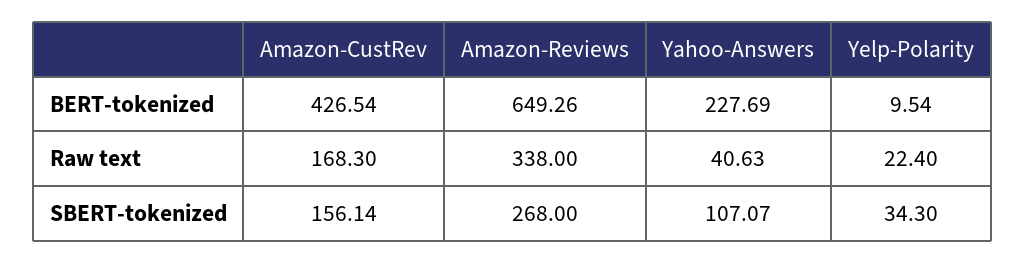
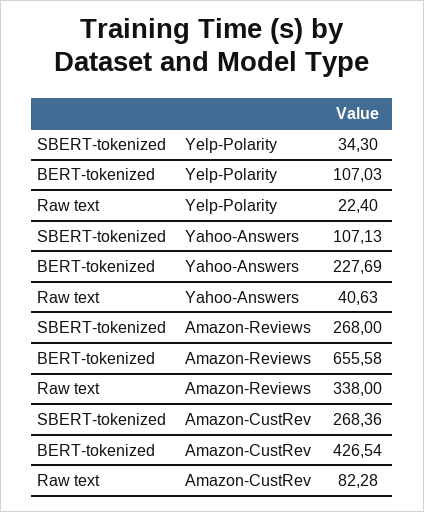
Amazon-Reviews, BERT-tokenized: 649.26 -> 655.58
Yelp-Polarity, BERT-tokenized: 9.54 -> 107.03
Amazon-CustRev, Raw text: 168.3 -> 82.28
Amazon-CustRev, SBERT-tokenized: 156.14 -> 268.36
Yahoo-Answers, SBERT-tokenized: 107.07 -> 107.13

